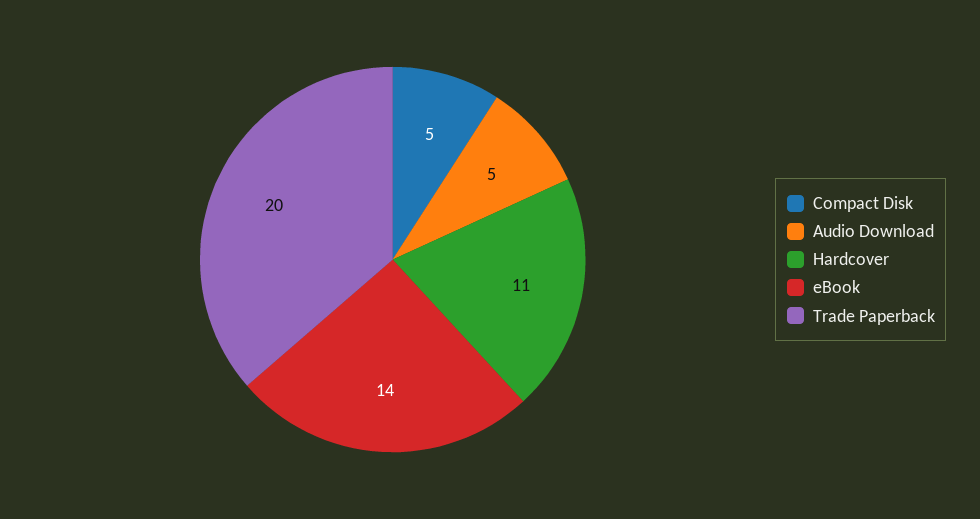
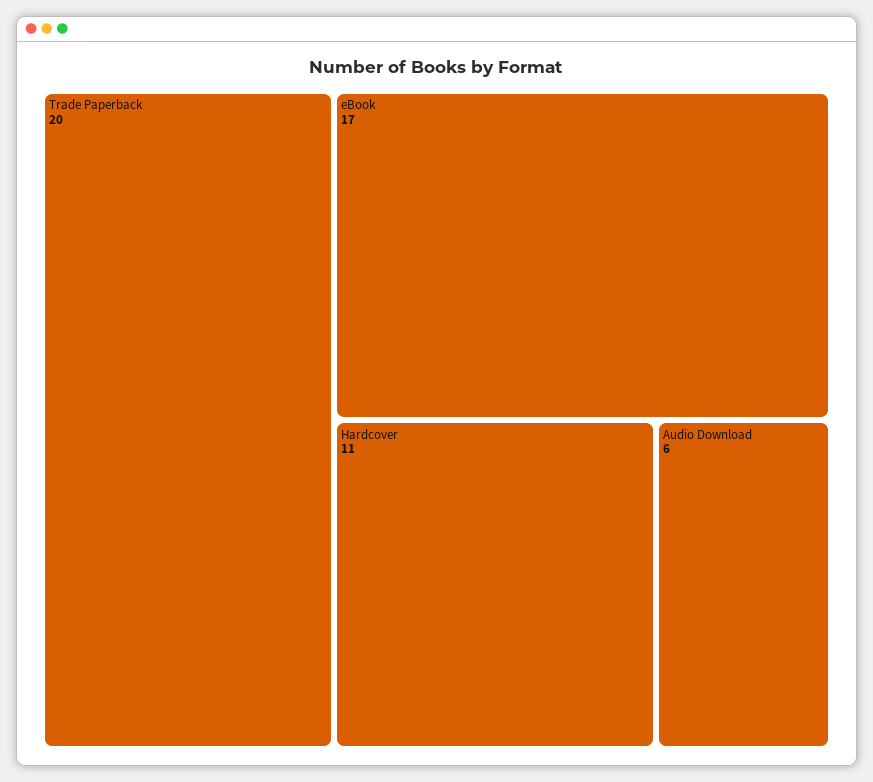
Compact Disk: 5 -> none
Audio Download: 5 -> 6
eBook: 14 -> 17

